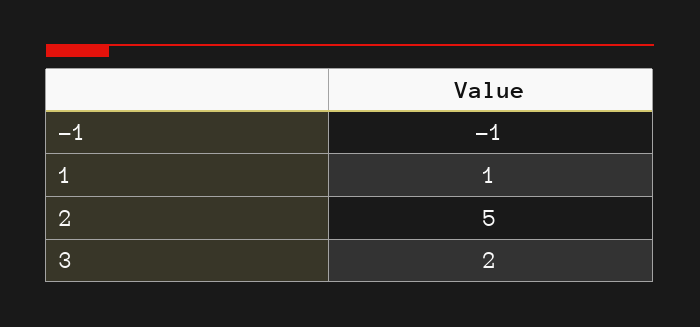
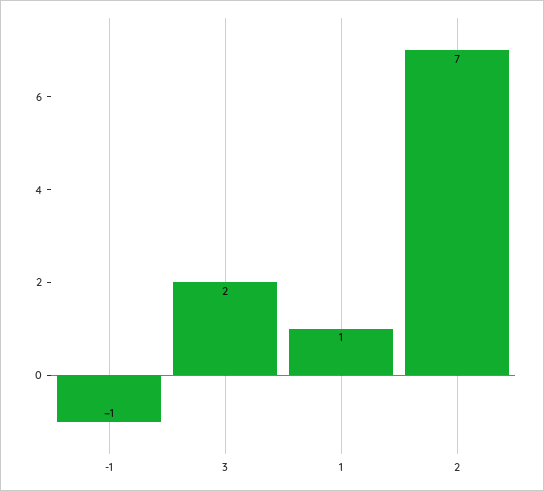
2: 5 -> 7

